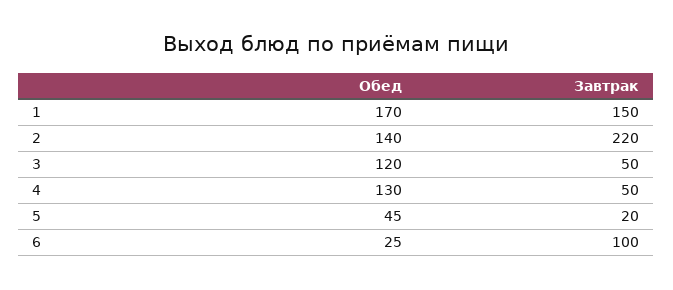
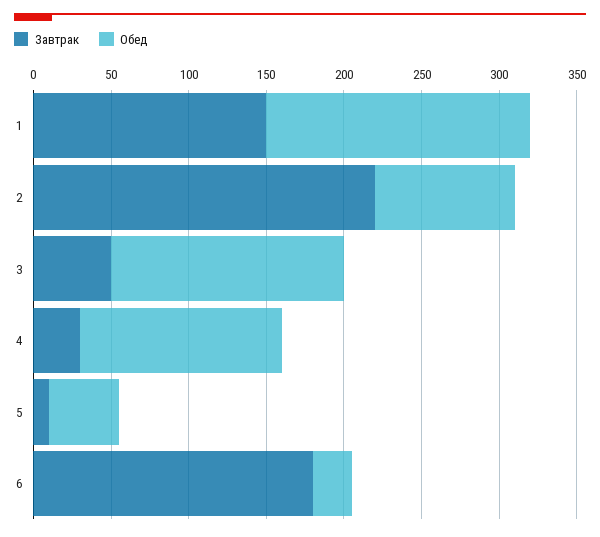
Обед, 2: 140 -> 90
Обед, 3: 120 -> 150
Завтрак, 4: 50 -> 30
Завтрак, 5: 20 -> 10
Завтрак, 6: 100 -> 180

